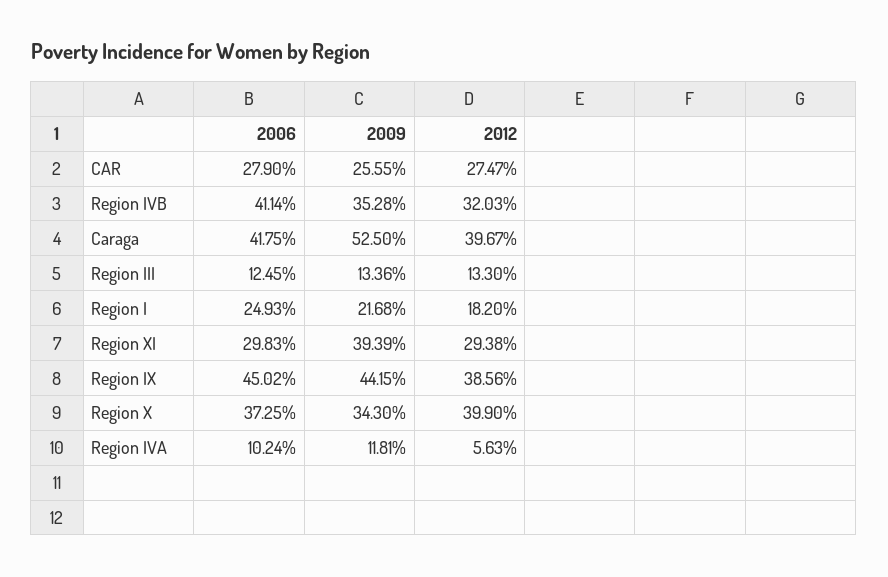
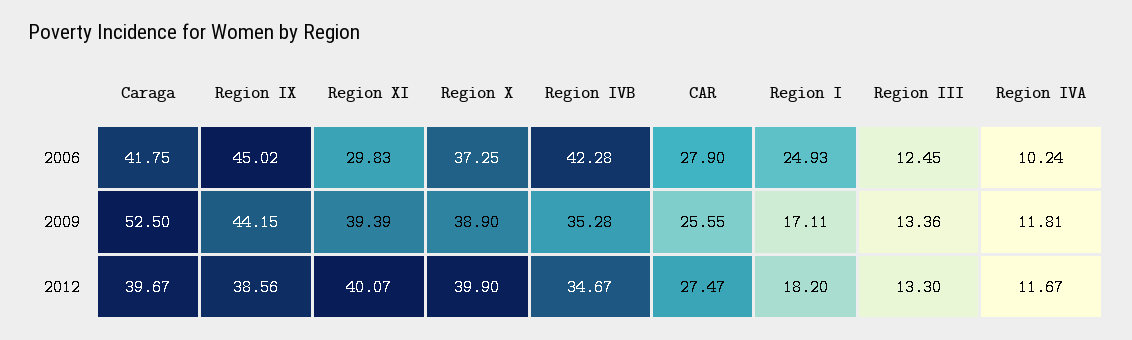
2006, Region IVB: 41.14 -> 42.28
2012, Region IVB: 32.03 -> 34.67
2009, Region I: 21.68 -> 17.11
2012, Region XI: 29.38 -> 40.07
2009, Region X: 34.3 -> 38.9
2012, Region IVA: 5.63 -> 11.67

